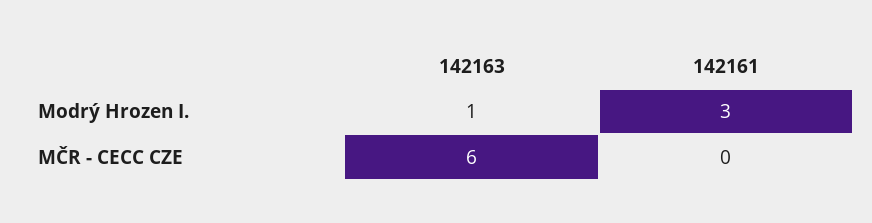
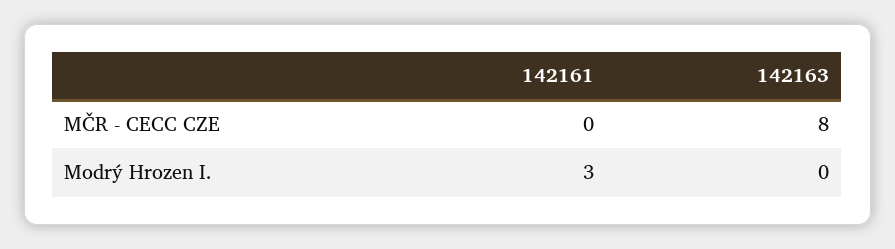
142163, Modrý Hrozen I.: 1 -> 0
142163, MČR - CECC CZE: 6 -> 8

